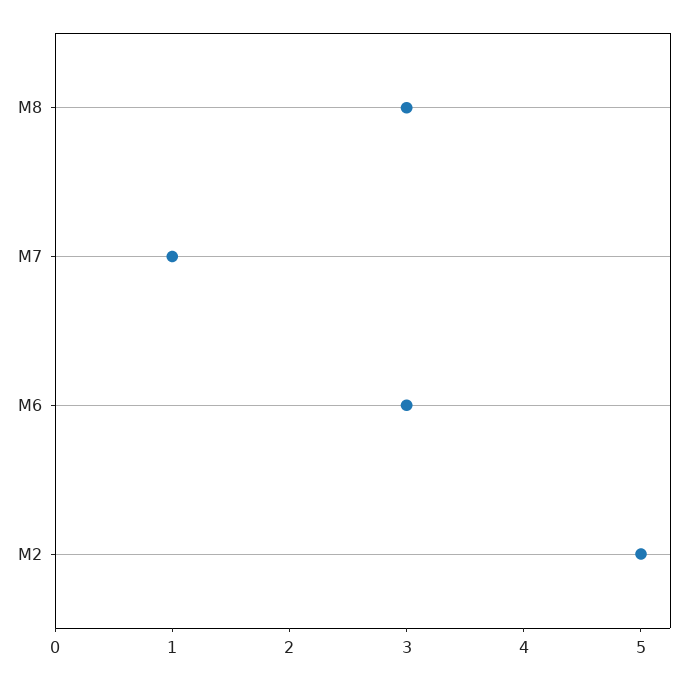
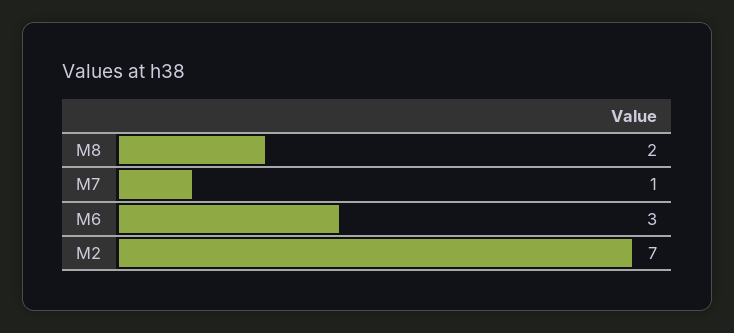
M8: 3 -> 2
M2: 5 -> 7

